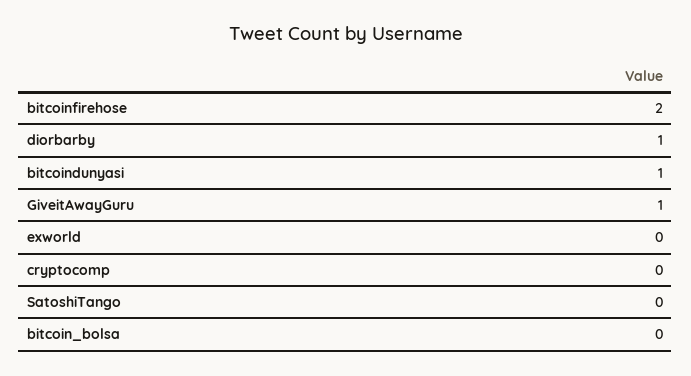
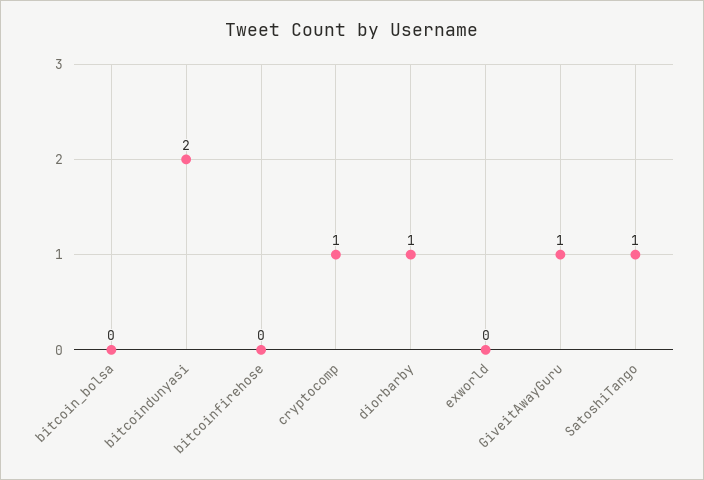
bitcoinfirehose: 2 -> 0
bitcoindunyasi: 1 -> 2
cryptocomp: 0 -> 1
SatoshiTango: 0 -> 1

